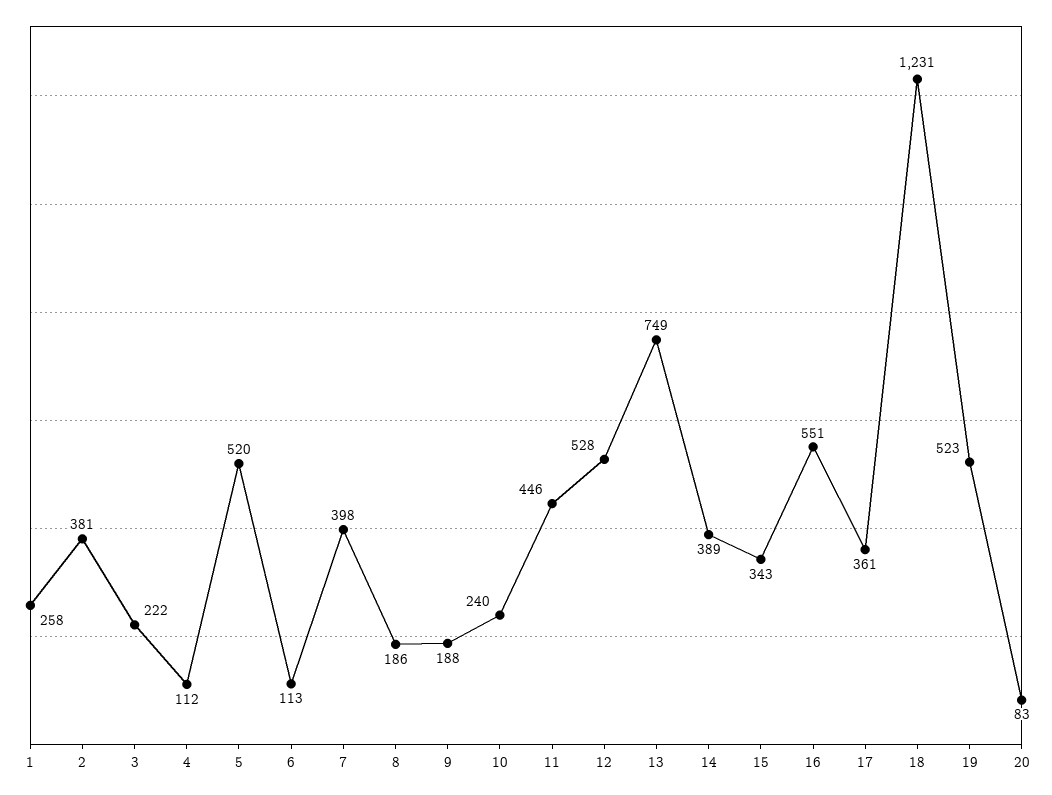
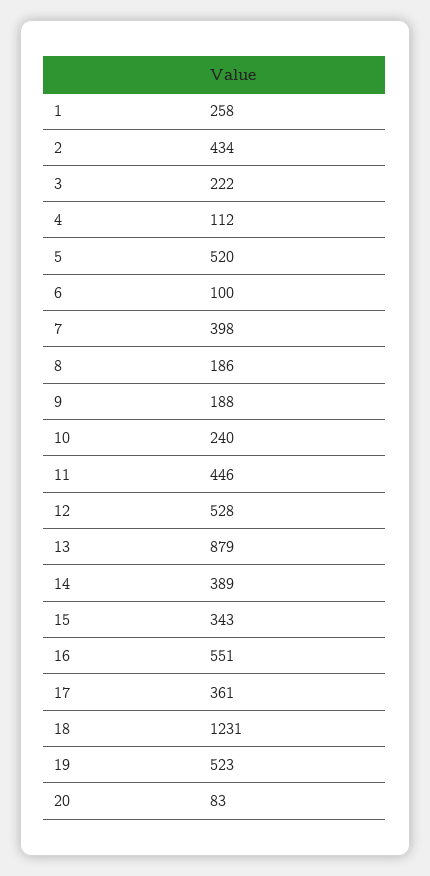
2: 381 -> 434
6: 113 -> 100
13: 749 -> 879

